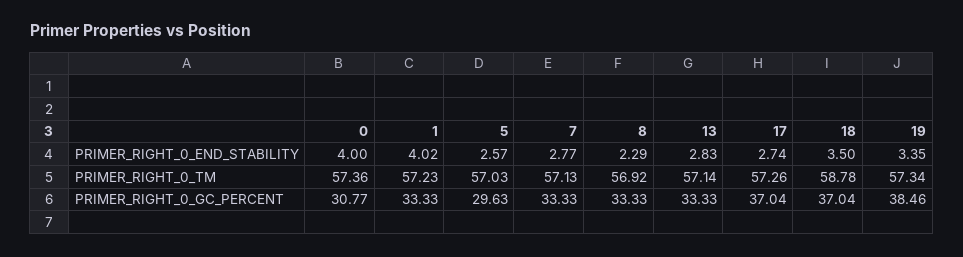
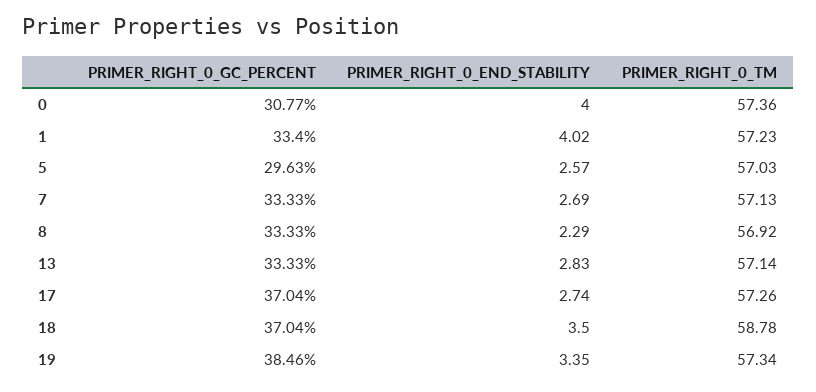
7, PRIMER_RIGHT_0_END_STABILITY: 2.77 -> 2.69
1, PRIMER_RIGHT_0_GC_PERCENT: 33.33 -> 33.4

